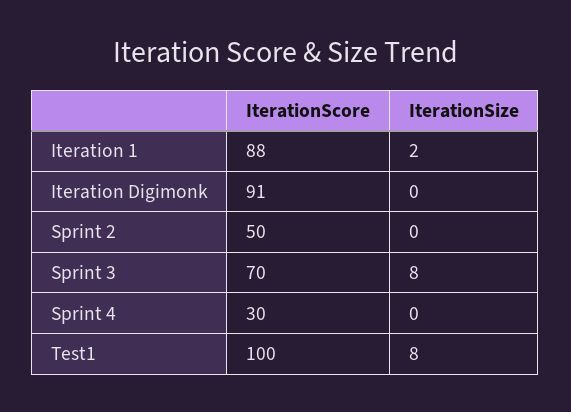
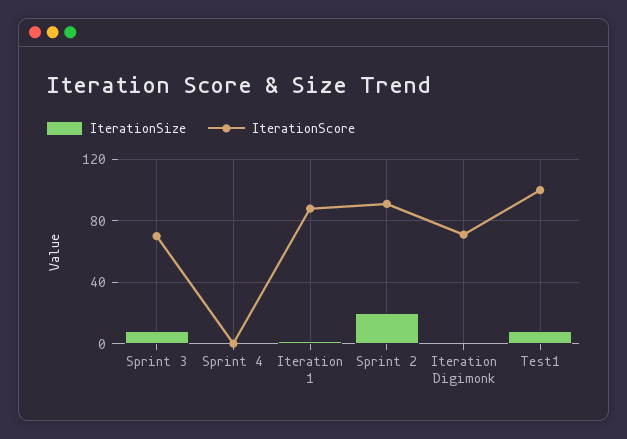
IterationScore, Iteration Digimonk: 91 -> 70
IterationScore, Sprint 2: 50 -> 90
IterationSize, Sprint 2: 0 -> 20
IterationScore, Sprint 4: 30 -> 0

